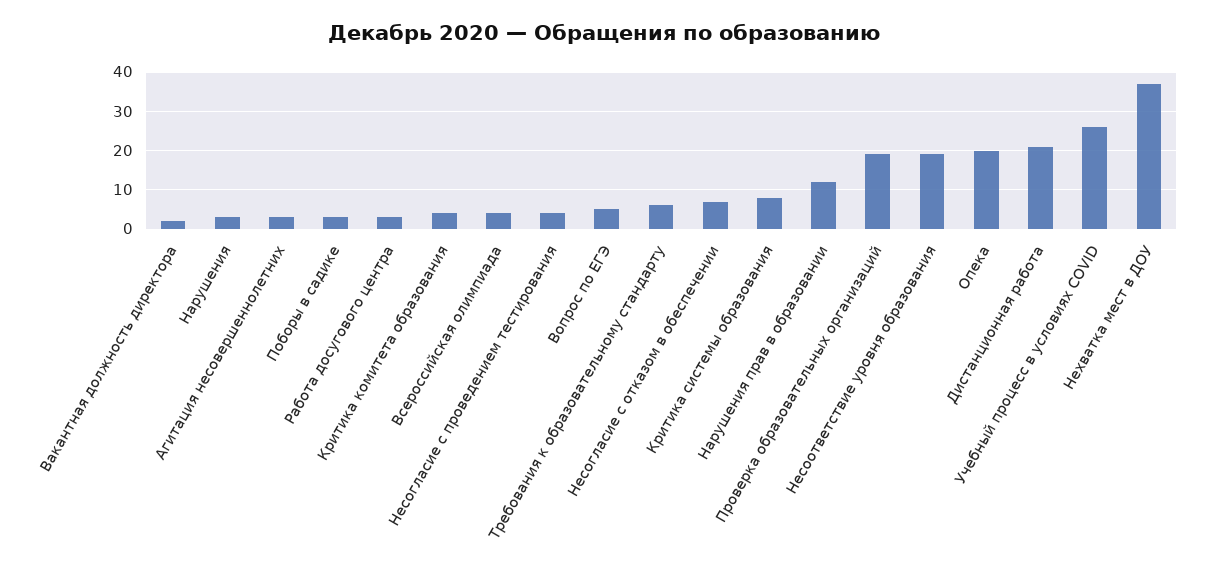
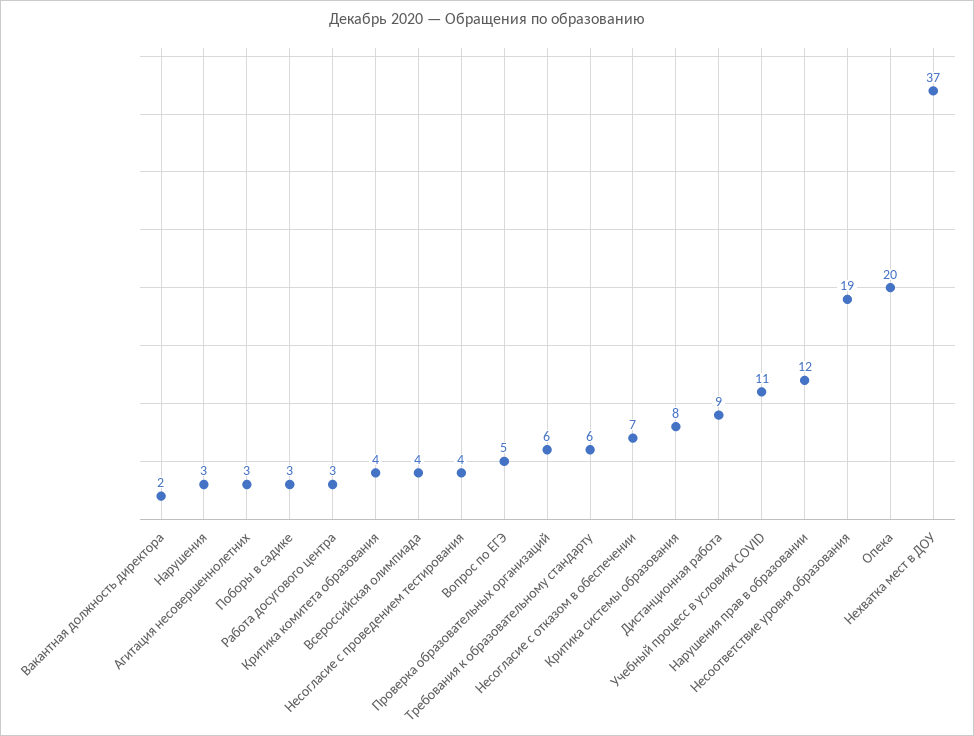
Проверка образовательных организаций: 20 -> 6
Дистанционная работа: 20 -> 9
Учебный процесс в условиях COVID: 25 -> 11

